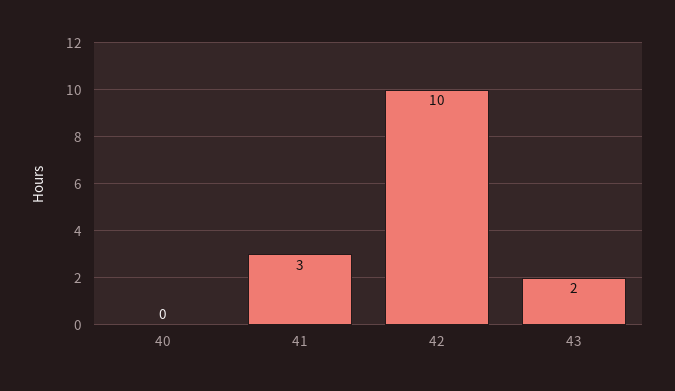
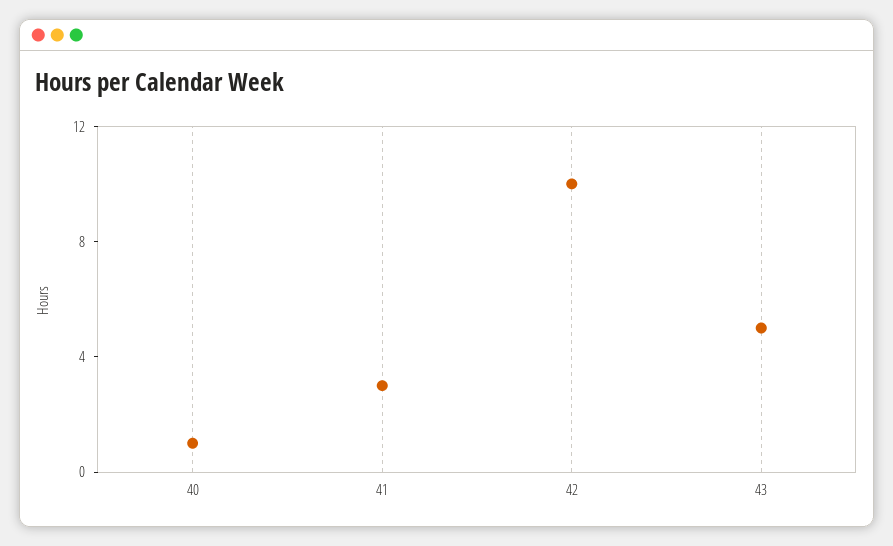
40: 0 -> 1
43: 2 -> 5

